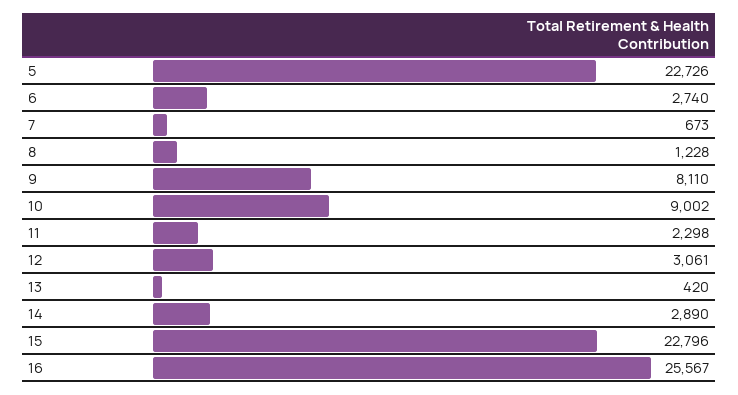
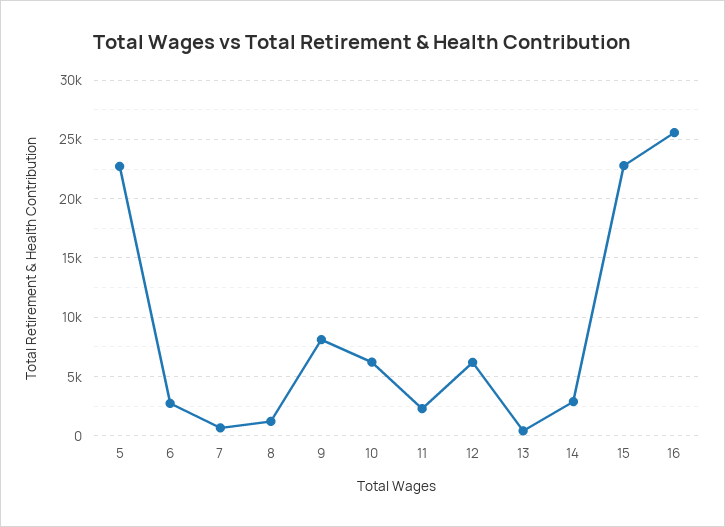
10: 9002 -> 6000
12: 3061 -> 6000

